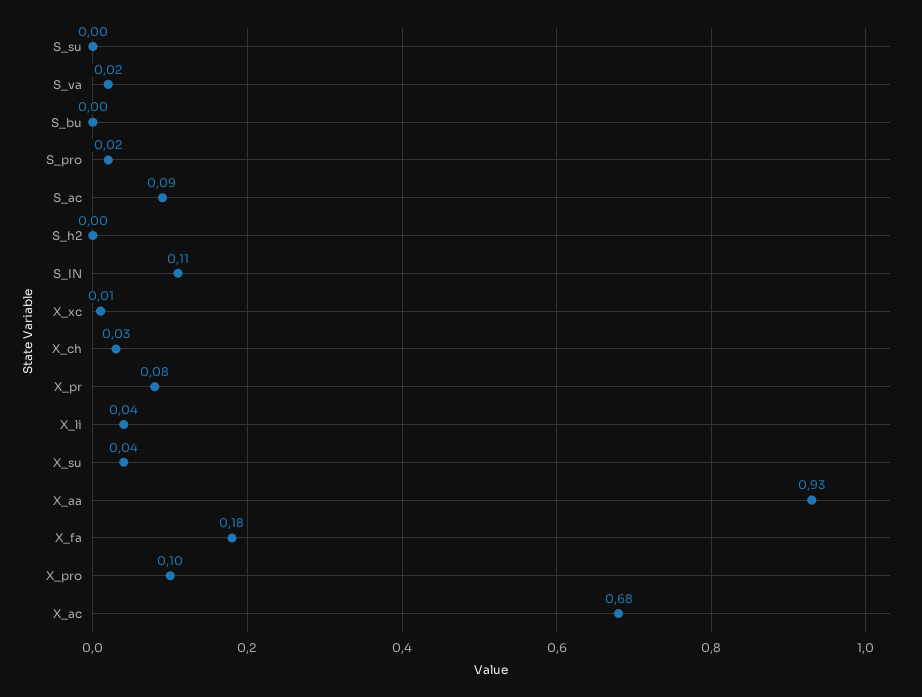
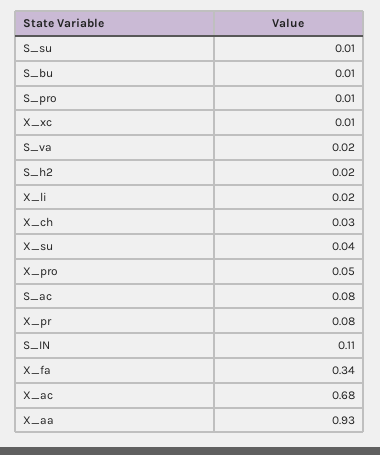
S_su: 0 -> 0.01
S_bu: 0 -> 0.01
S_pro: 0.02 -> 0.01
S_ac: 0.09 -> 0.08
S_h2: 0 -> 0.02
X_li: 0.04 -> 0.02
X_fa: 0.18 -> 0.34
X_pro: 0.1 -> 0.05

